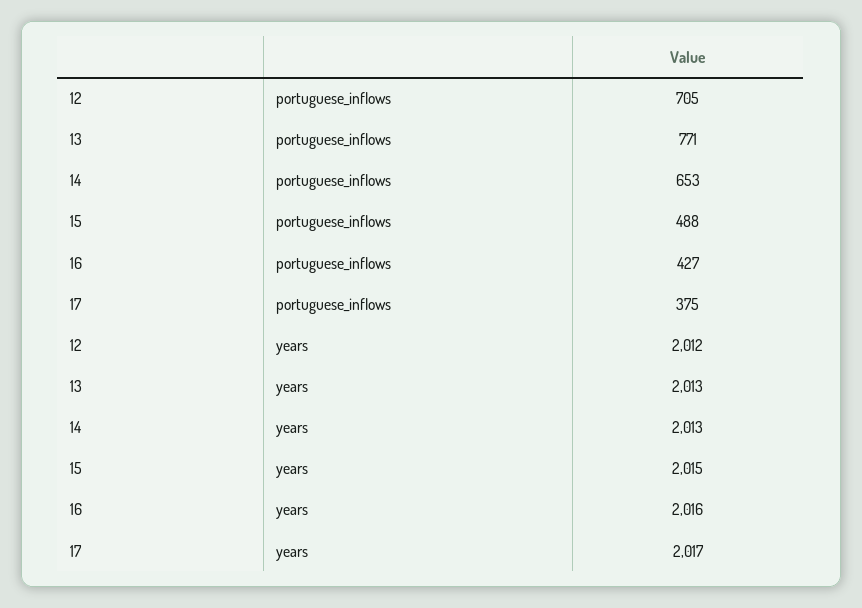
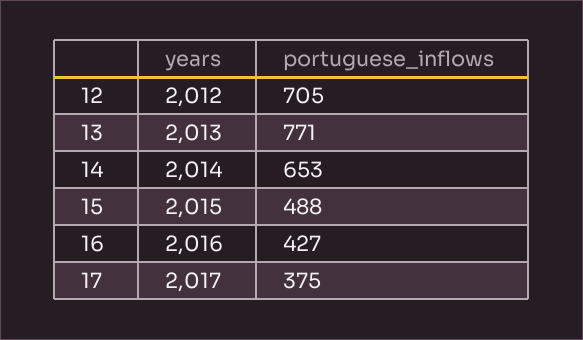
14, years: 2013 -> 2014

